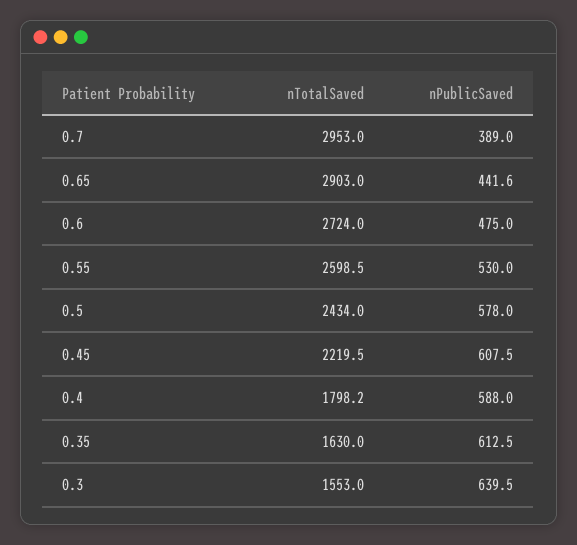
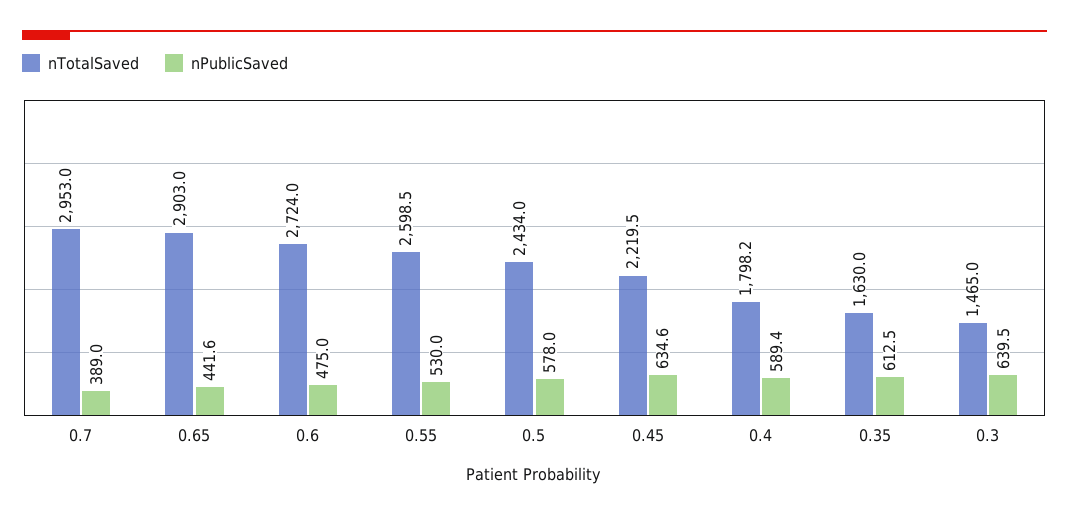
nPublicSaved, 0.45: 607.5 -> 634.6
nPublicSaved, 0.4: 588 -> 589.4
nTotalSaved, 0.3: 1553 -> 1465

